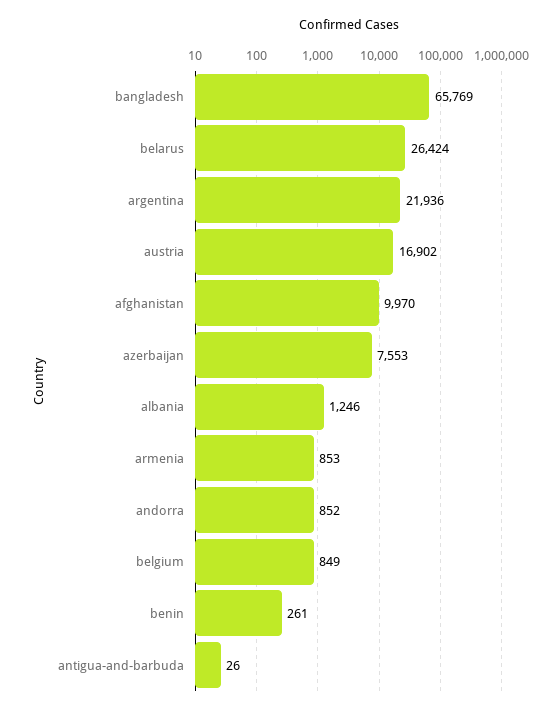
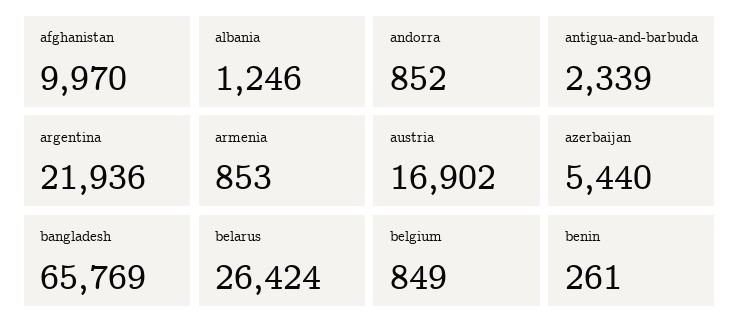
azerbaijan: 7553 -> 5440
antigua-and-barbuda: 26 -> 2339

